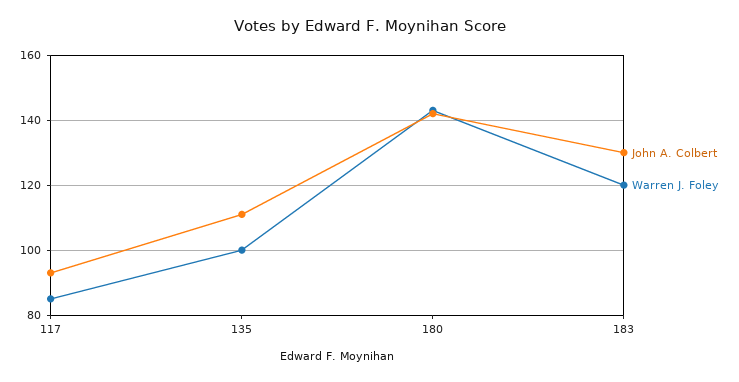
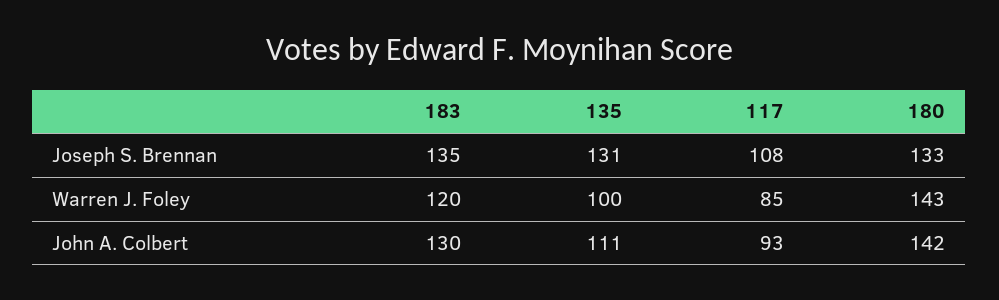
Joseph S. Brennan, 183: none -> 135
Joseph S. Brennan, 135: none -> 131
Joseph S. Brennan, 117: none -> 108
Joseph S. Brennan, 180: none -> 133

